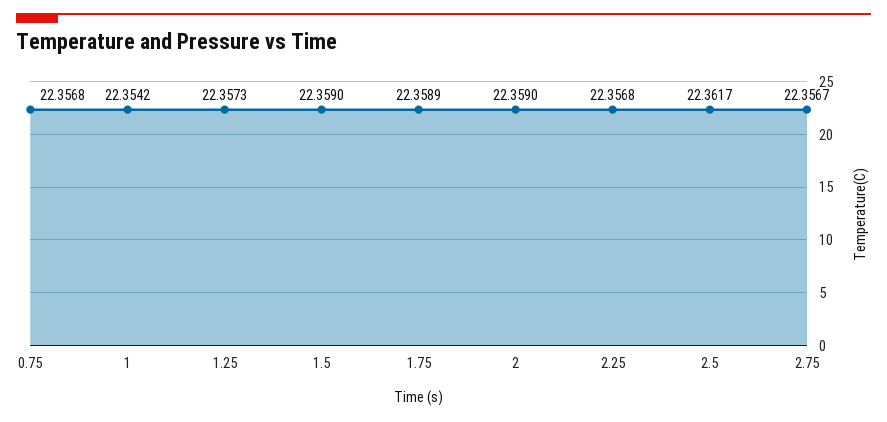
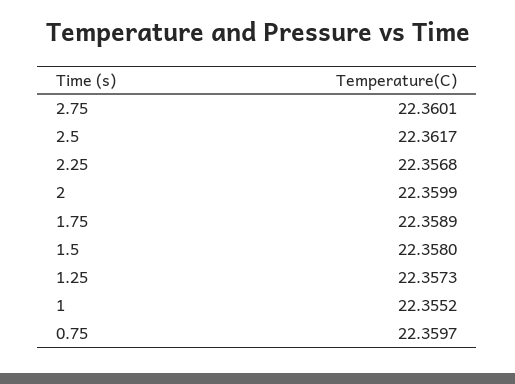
0.75: 22.3568 -> 22.3597
1: 22.3542 -> 22.3552
1.5: 22.359 -> 22.358
2: 22.359 -> 22.3599
2.75: 22.3567 -> 22.3601

